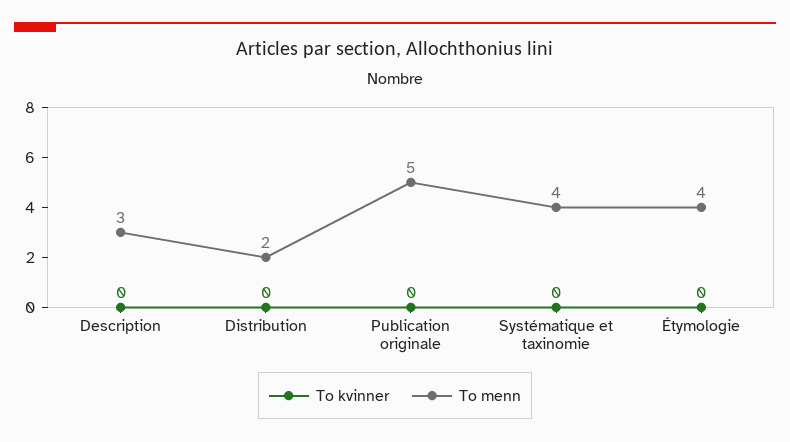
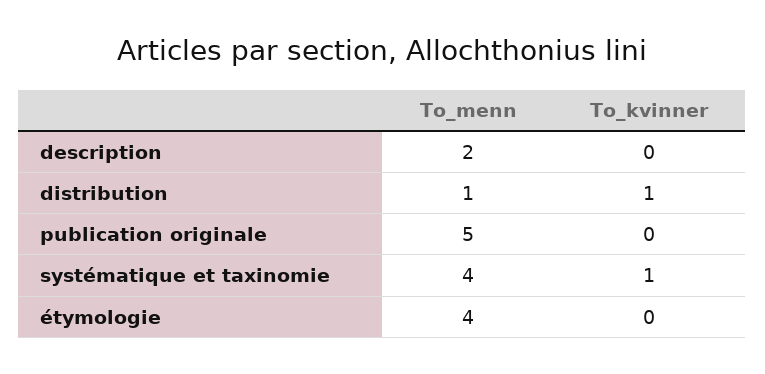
To menn, Description: 3 -> 2
To kvinner, Distribution: 0 -> 1
To menn, Distribution: 2 -> 1
To kvinner, Systématique et taxinomie: 0 -> 1

